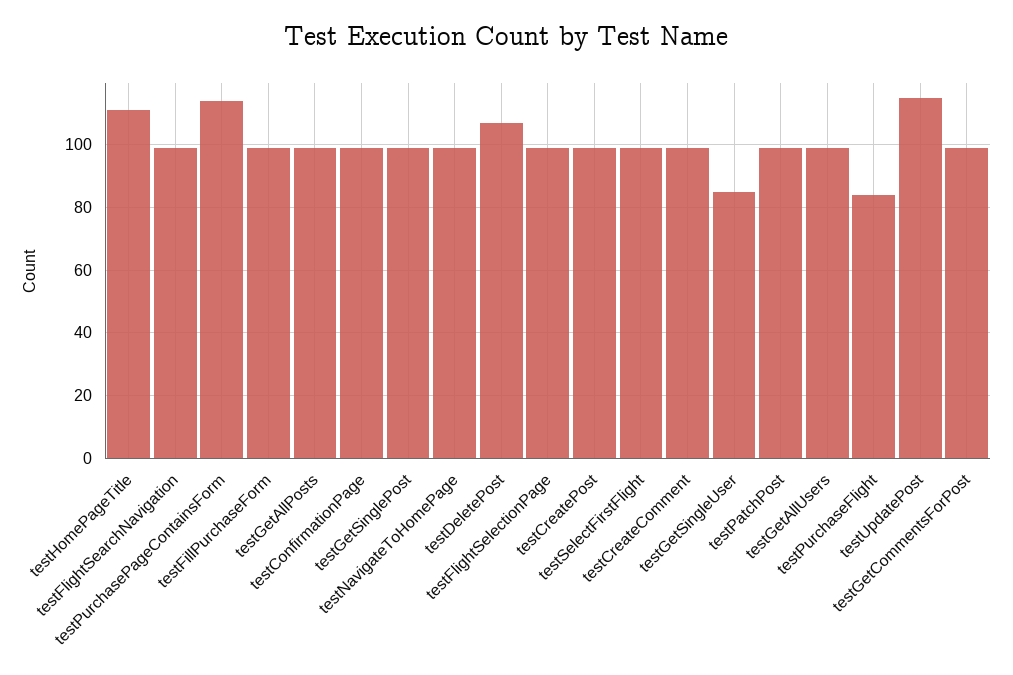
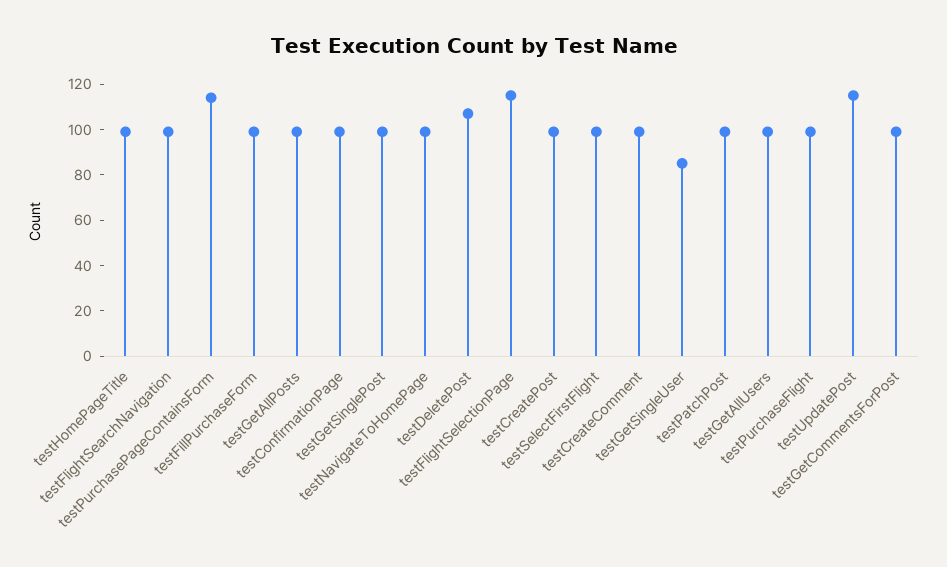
testHomePageTitle: 110 -> 100
testFlightSelectionPage: 100 -> 115
testPurchaseFlight: 85 -> 100

